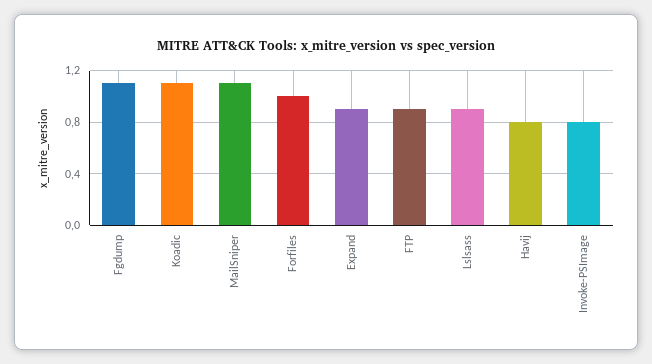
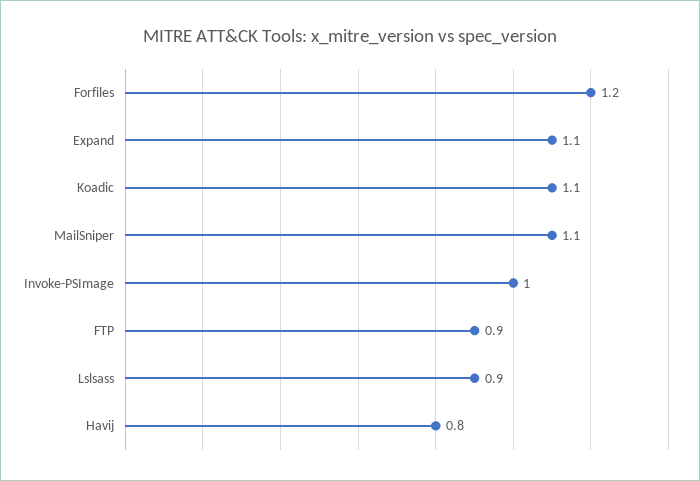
Fgdump: 1.1 -> none
Forfiles: 1 -> 1.2
Expand: 0.9 -> 1.1
Invoke-PSImage: 0.8 -> 1

